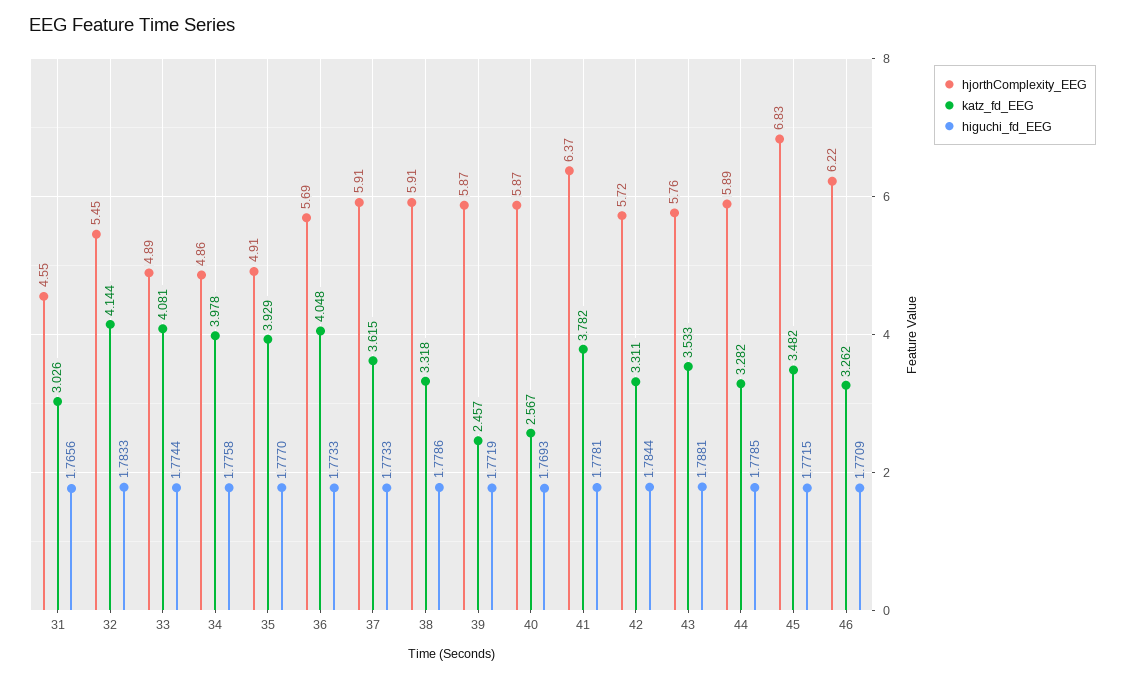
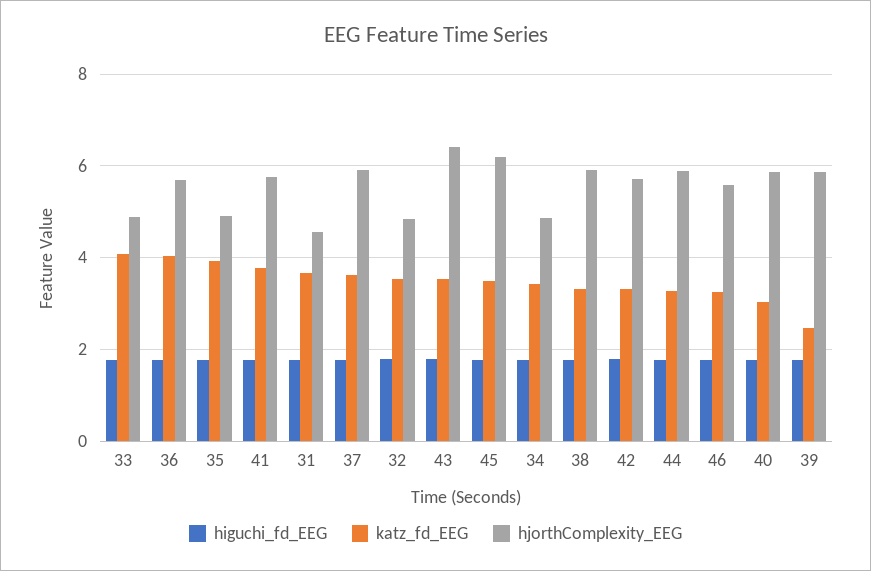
katz_fd_EEG, 31: 3.026 -> 3.6
hjorthComplexity_EEG, 32: 5.45 -> 4.8
katz_fd_EEG, 32: 4.144 -> 3.6
katz_fd_EEG, 34: 3.978 -> 3.4
katz_fd_EEG, 40: 2.567 -> 3
hjorthComplexity_EEG, 41: 6.37 -> 5.8
hjorthComplexity_EEG, 43: 5.76 -> 6.4
hjorthComplexity_EEG, 45: 6.83 -> 6.2
hjorthComplexity_EEG, 46: 6.22 -> 5.6

